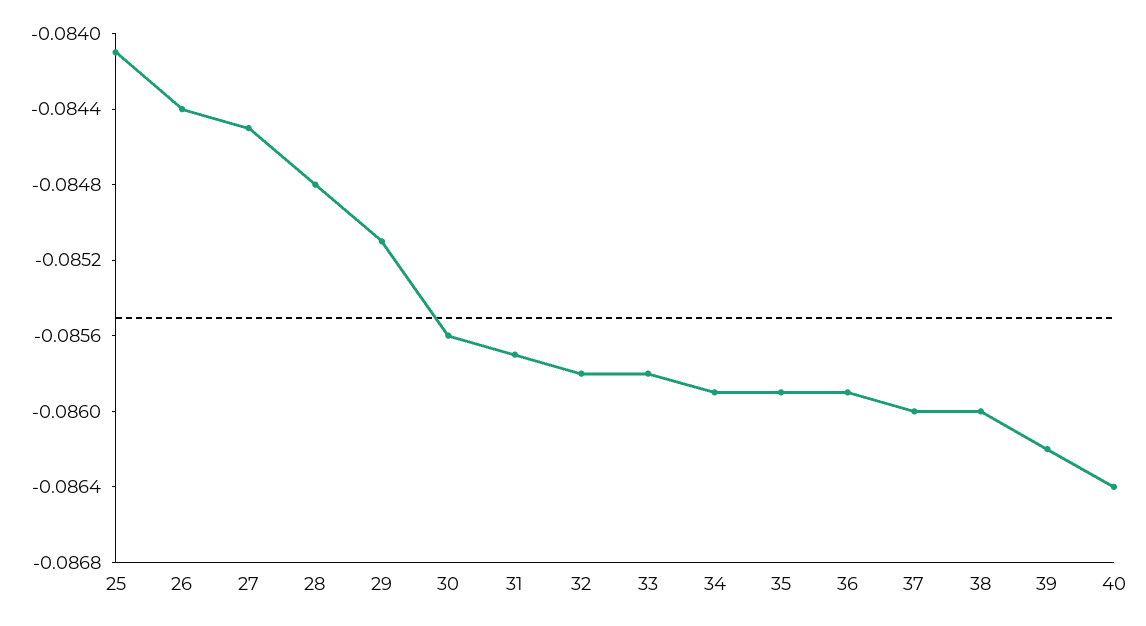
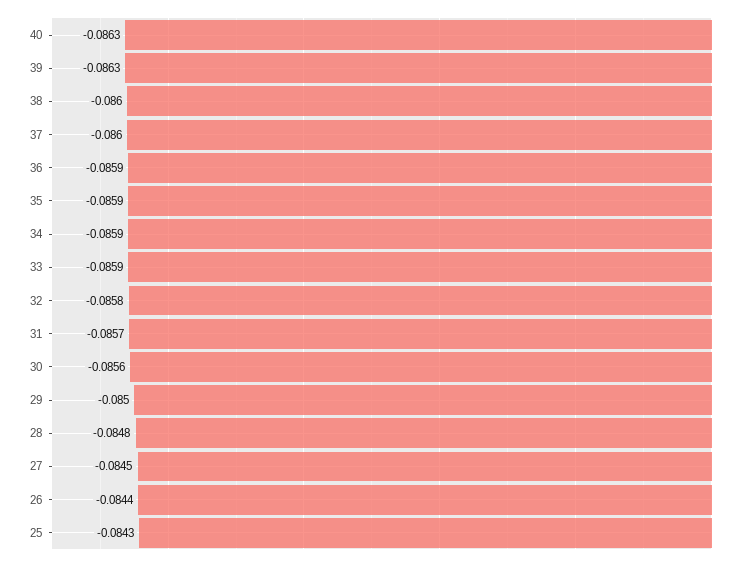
25: -0.0841 -> -0.0843
29: -0.0851 -> -0.085
33: -0.0858 -> -0.0859
39: -0.0862 -> -0.0863
40: -0.0864 -> -0.0863

